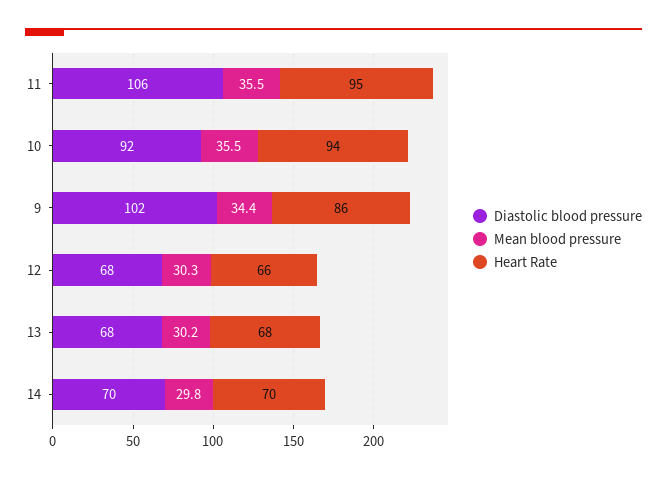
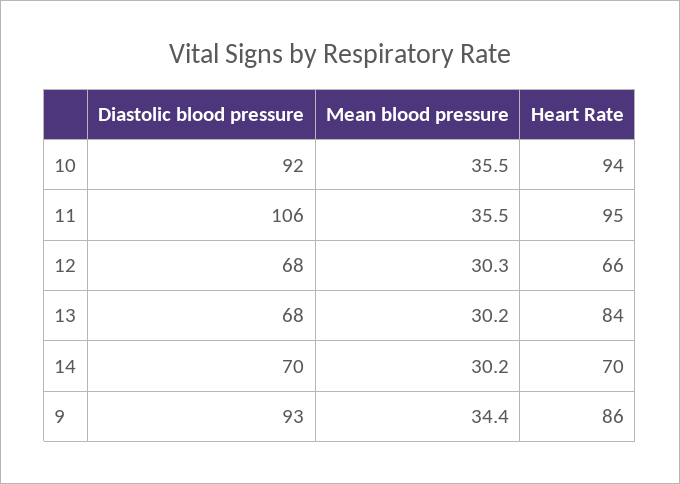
Diastolic blood pressure, 9: 102 -> 93
Heart Rate, 13: 68 -> 84
Mean blood pressure, 14: 29.8 -> 30.2

